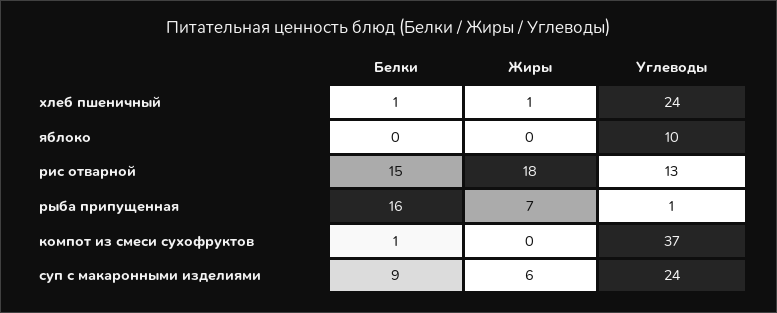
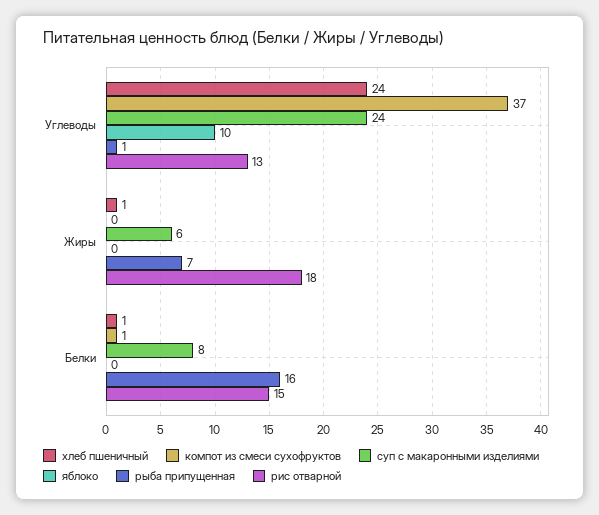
суп с макаронными изделиями, Белки: 9 -> 8

